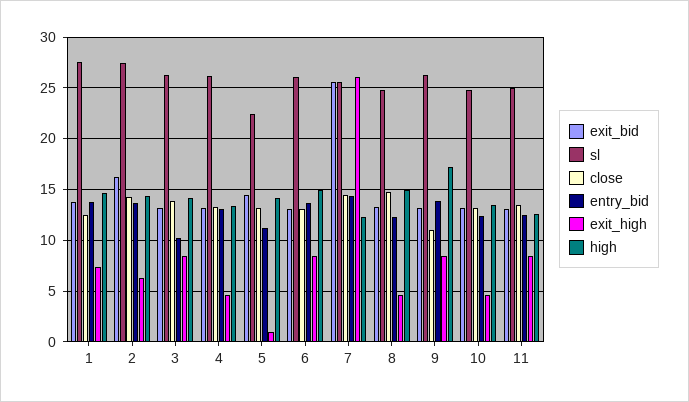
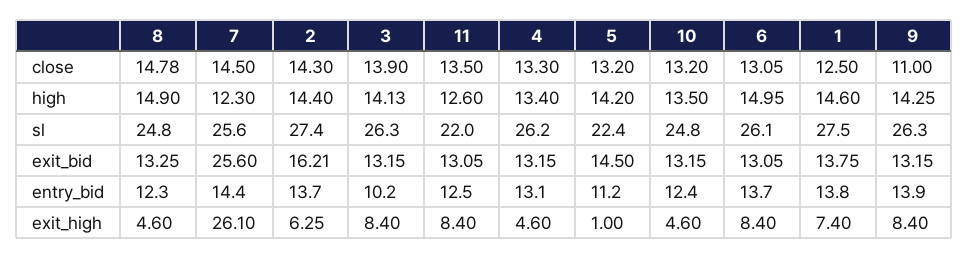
high, 9: 17 -> 14.25
sl, 11: 25 -> 22

